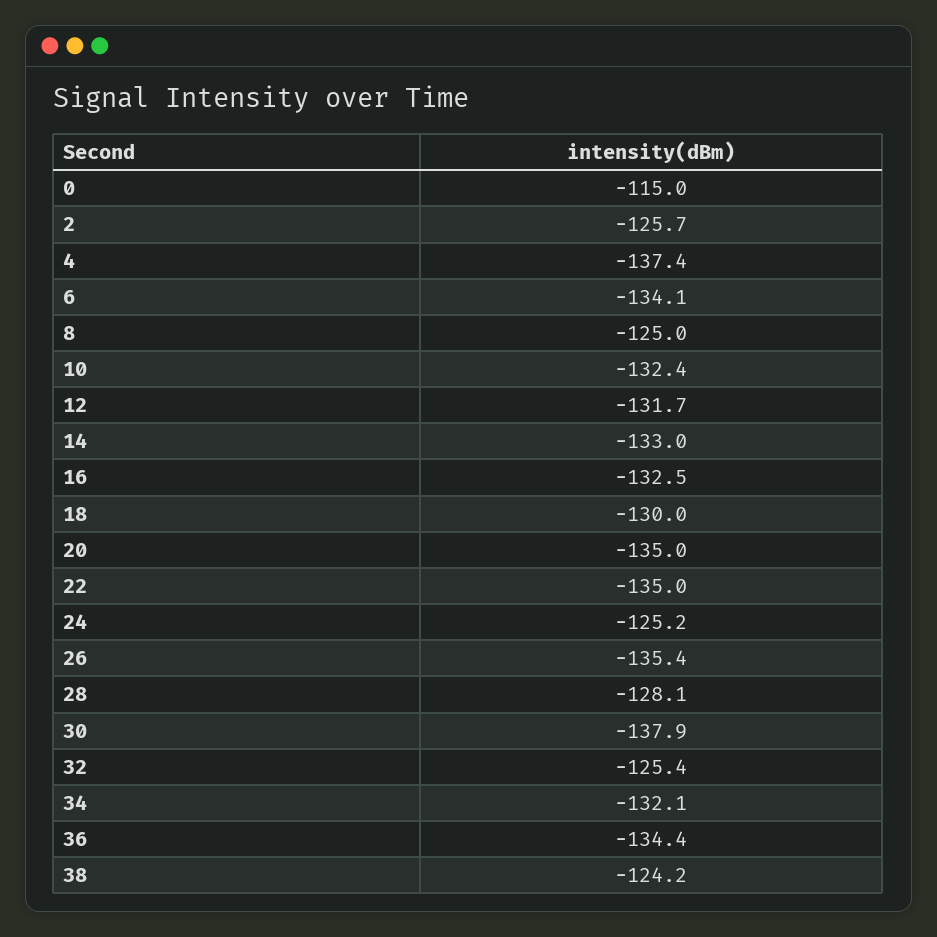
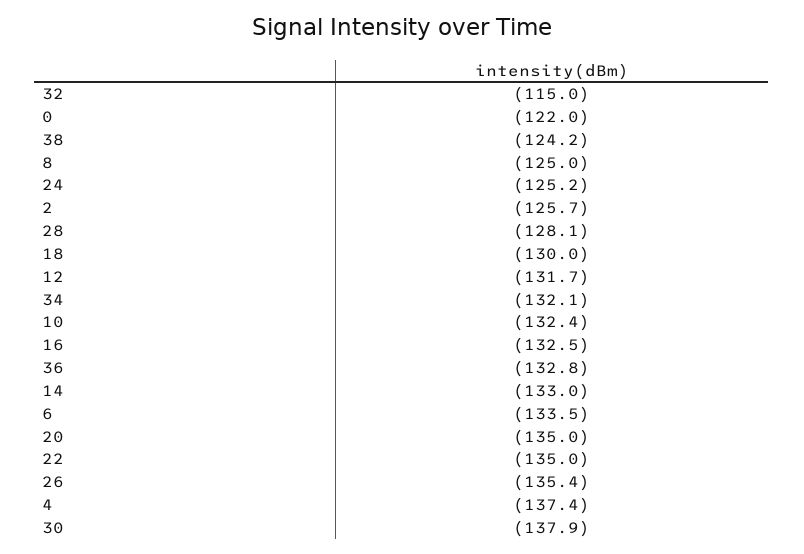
0: -115 -> -122
6: -134.1 -> -133.5
32: -125.4 -> -115
36: -134.4 -> -132.8

